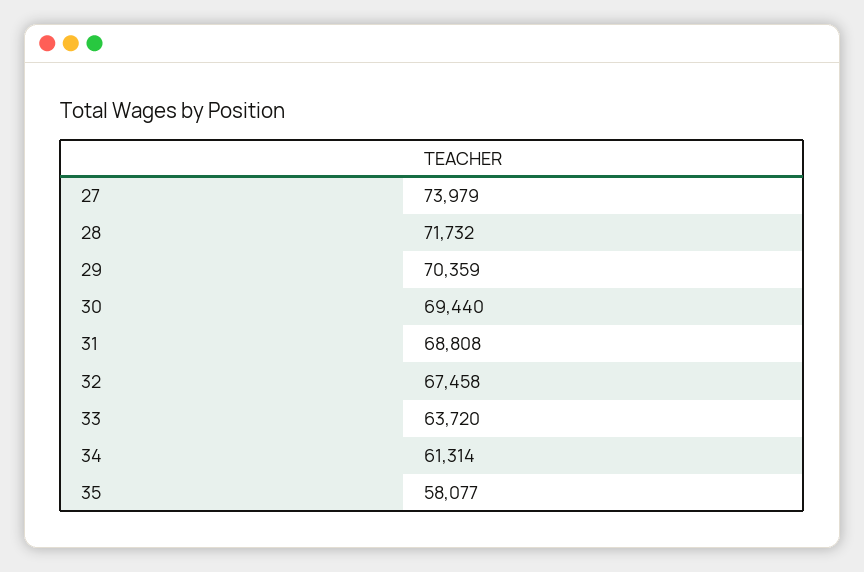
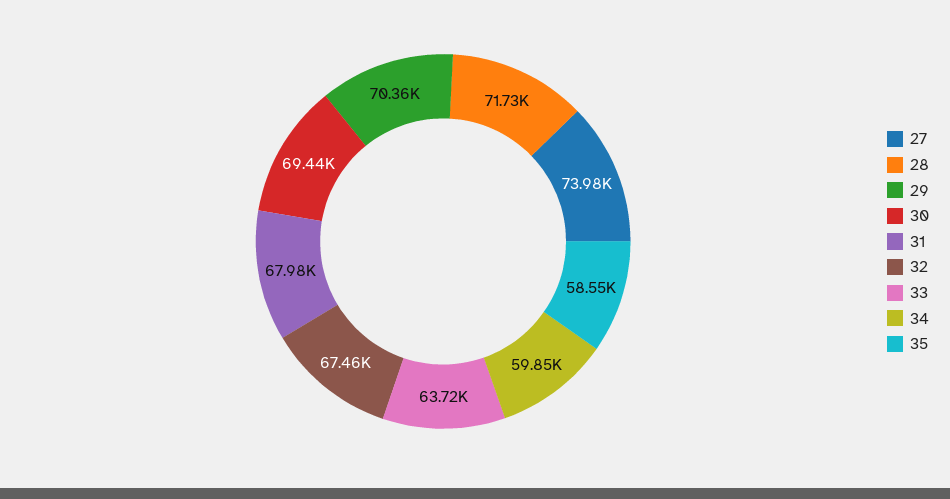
31: 68808 -> 67980
34: 61314 -> 59850
35: 58077 -> 58550

